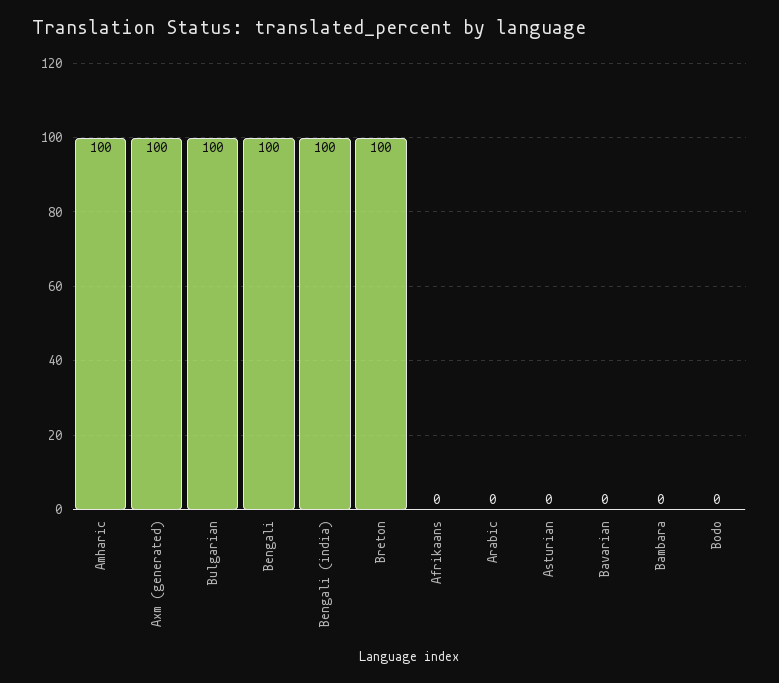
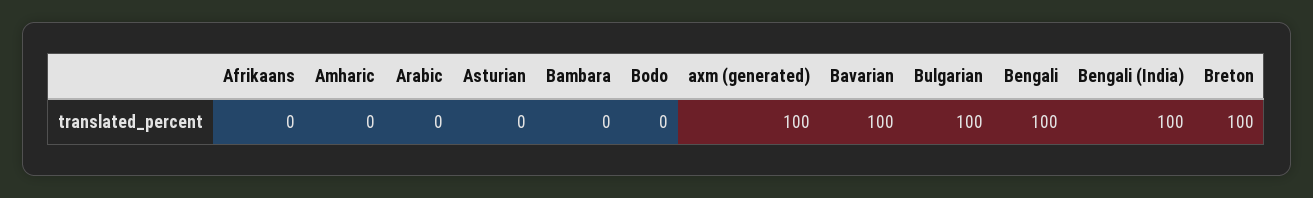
Amharic: 100 -> 0
Bavarian: 0 -> 100

